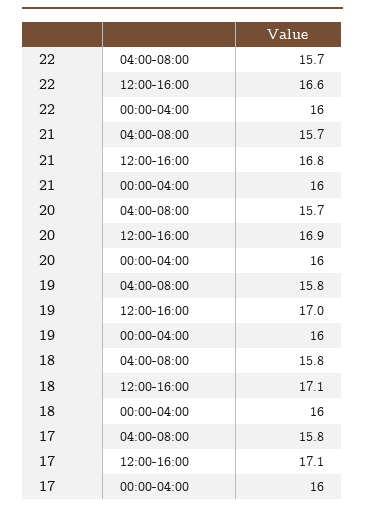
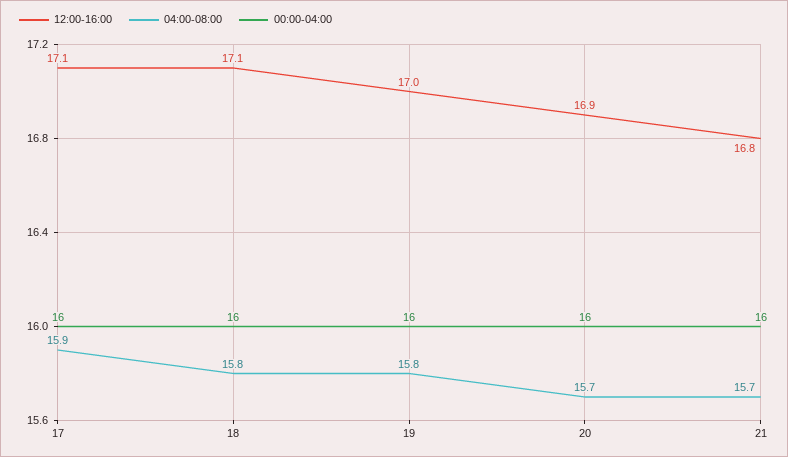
04:00-08:00, 22: 15.7 -> none
12:00-16:00, 22: 16.6 -> none
00:00-04:00, 22: 16 -> none
04:00-08:00, 17: 15.8 -> 15.9

